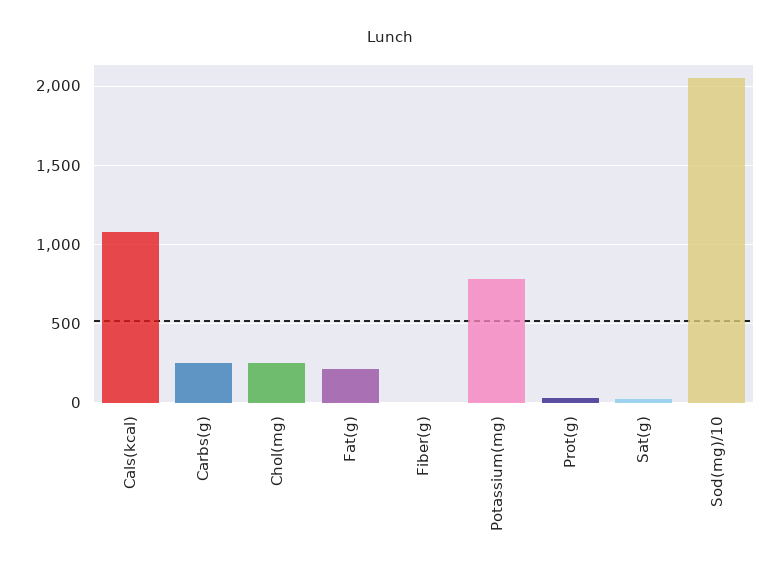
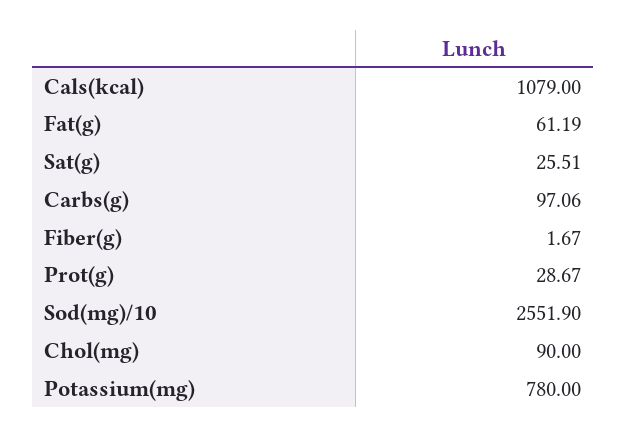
Carbs(g): 250 -> 97.06
Chol(mg): 250 -> 90
Fat(g): 200 -> 61.19
Sod(mg)/10: 2050 -> 2551.9

